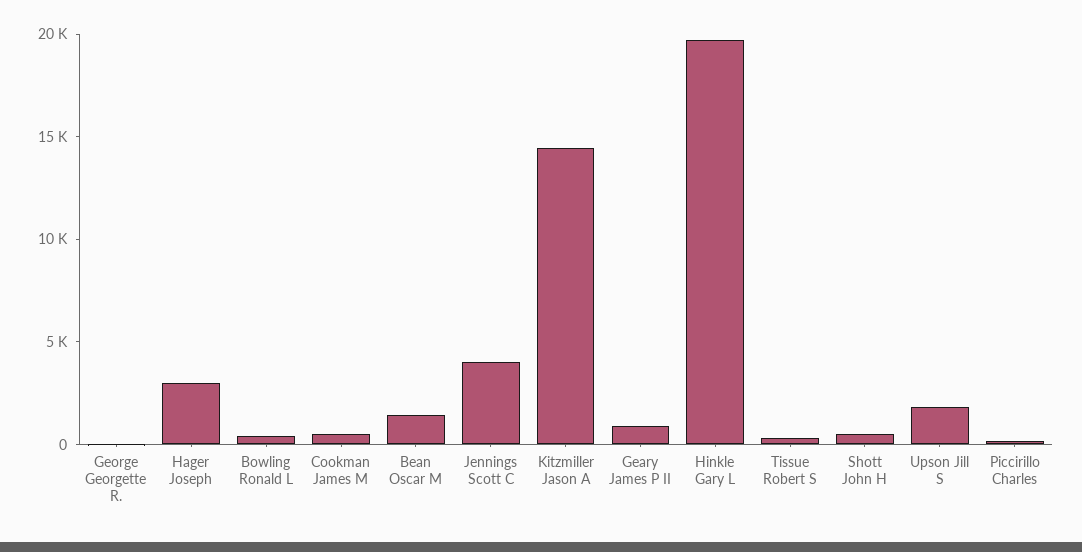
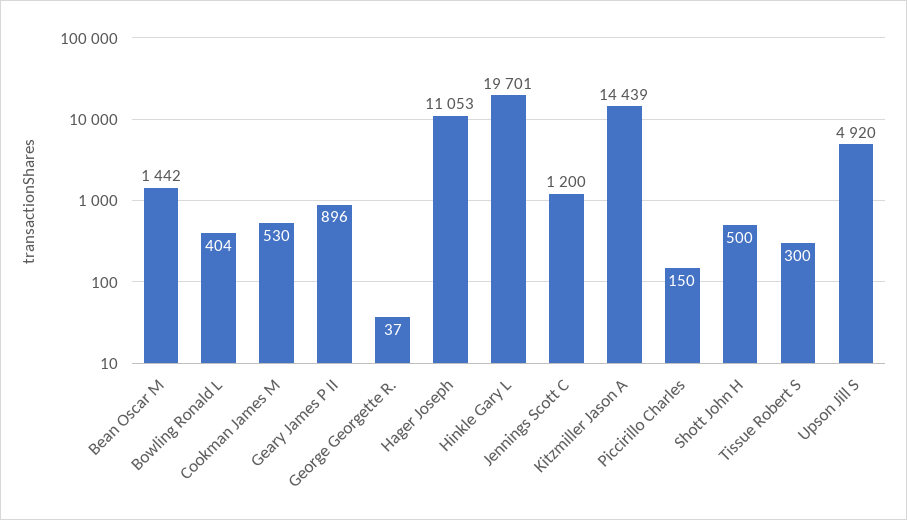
Hager Joseph: 3000 -> 11053
Jennings Scott C: 4000 -> 1200
Upson Jill S: 2000 -> 4920

